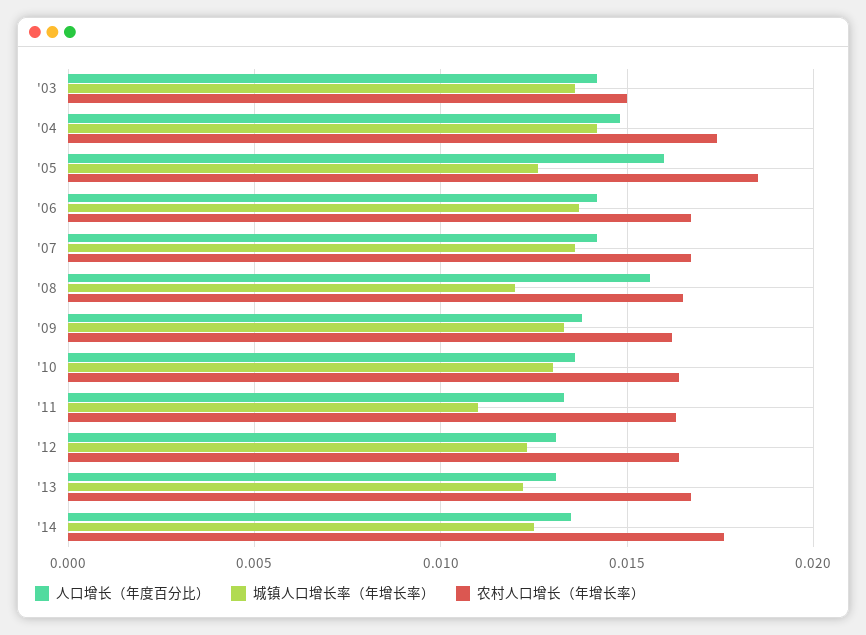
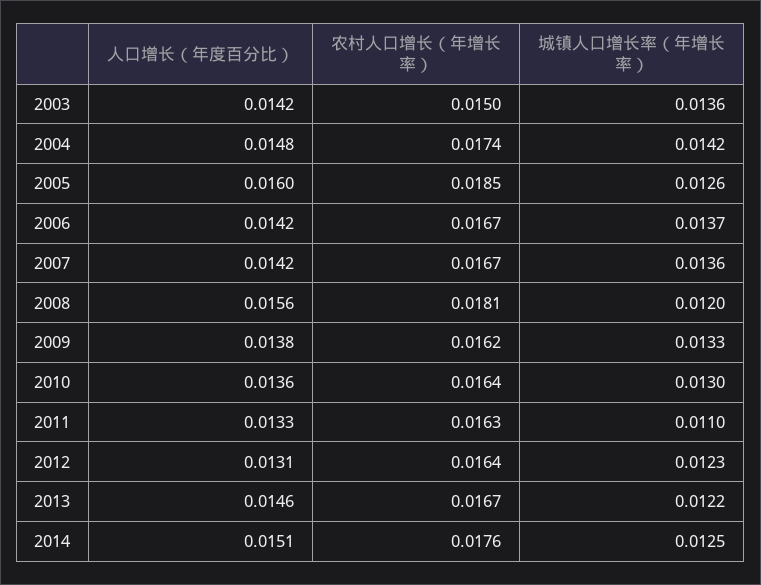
农村人口增长（年增长率）, '08: 0.0165 -> 0.0181
人口增长（年度百分比）, '13: 0.013 -> 0.0146
人口增长（年度百分比）, '14: 0.0135 -> 0.0151

